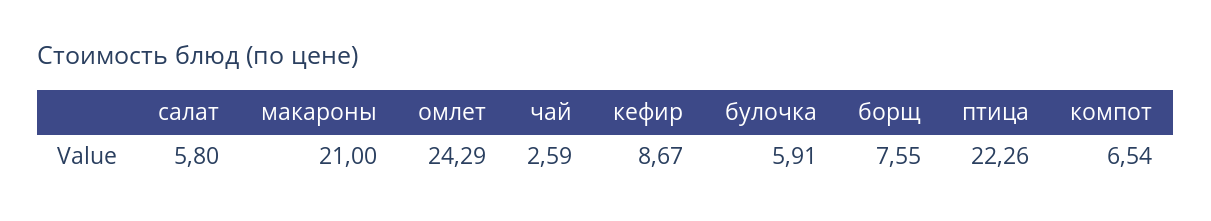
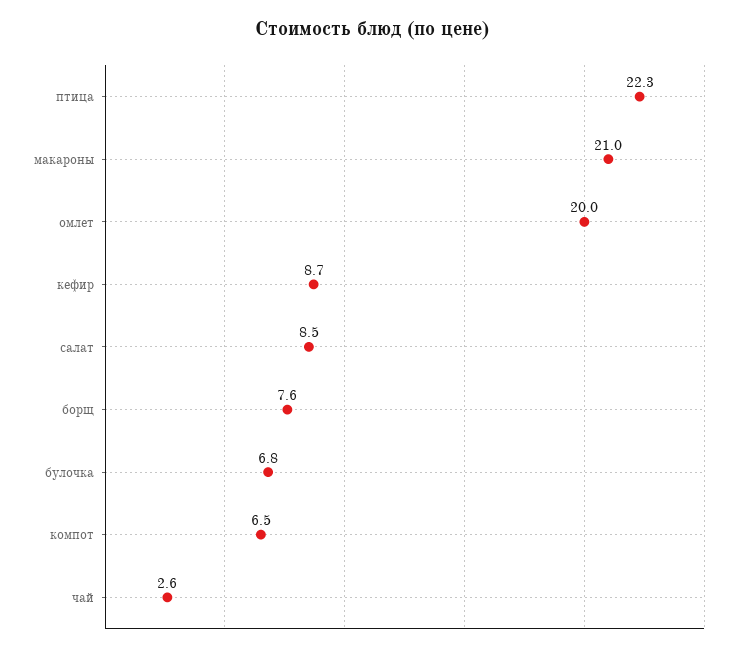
салат: 5.8 -> 8.5
омлет: 24.29 -> 20
булочка: 5.91 -> 6.8

